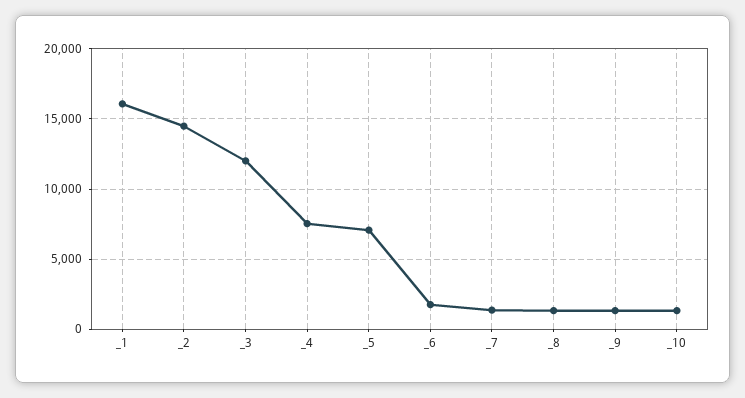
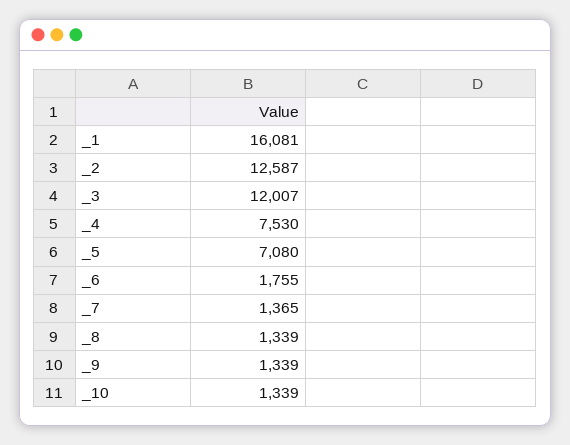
_2: 14500 -> 12587

